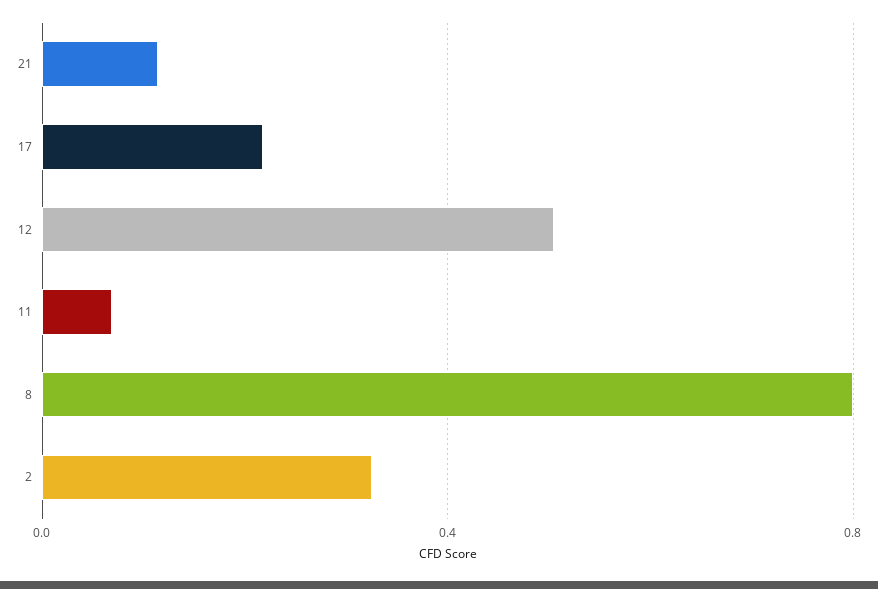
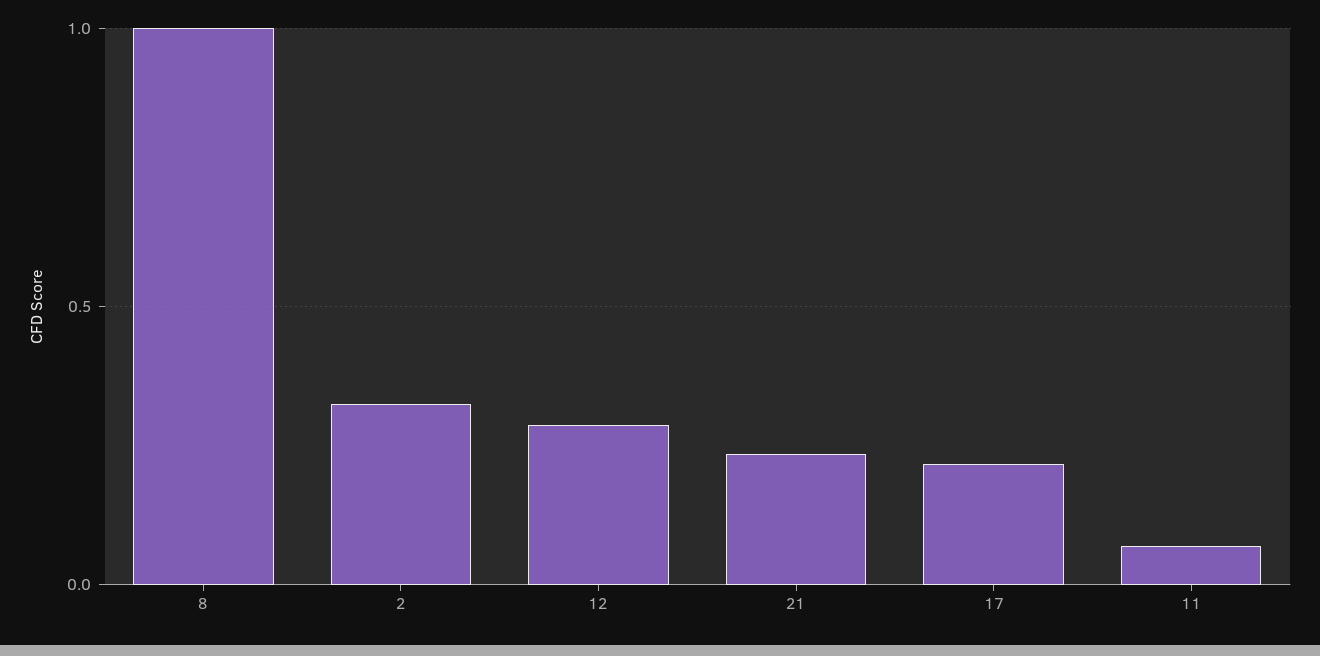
21: 0.1 -> 0.25
12: 0.5 -> 0.3
8: 0.8 -> 1

